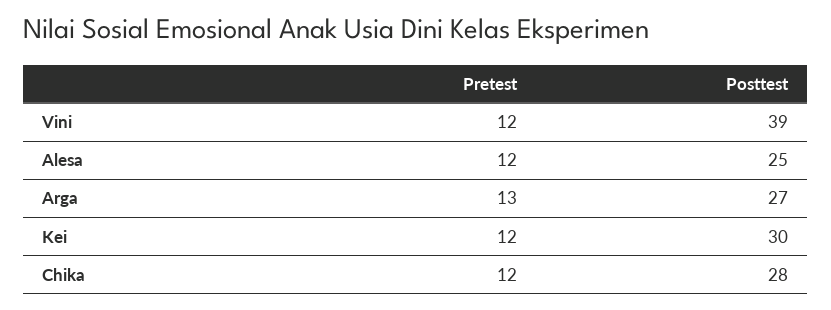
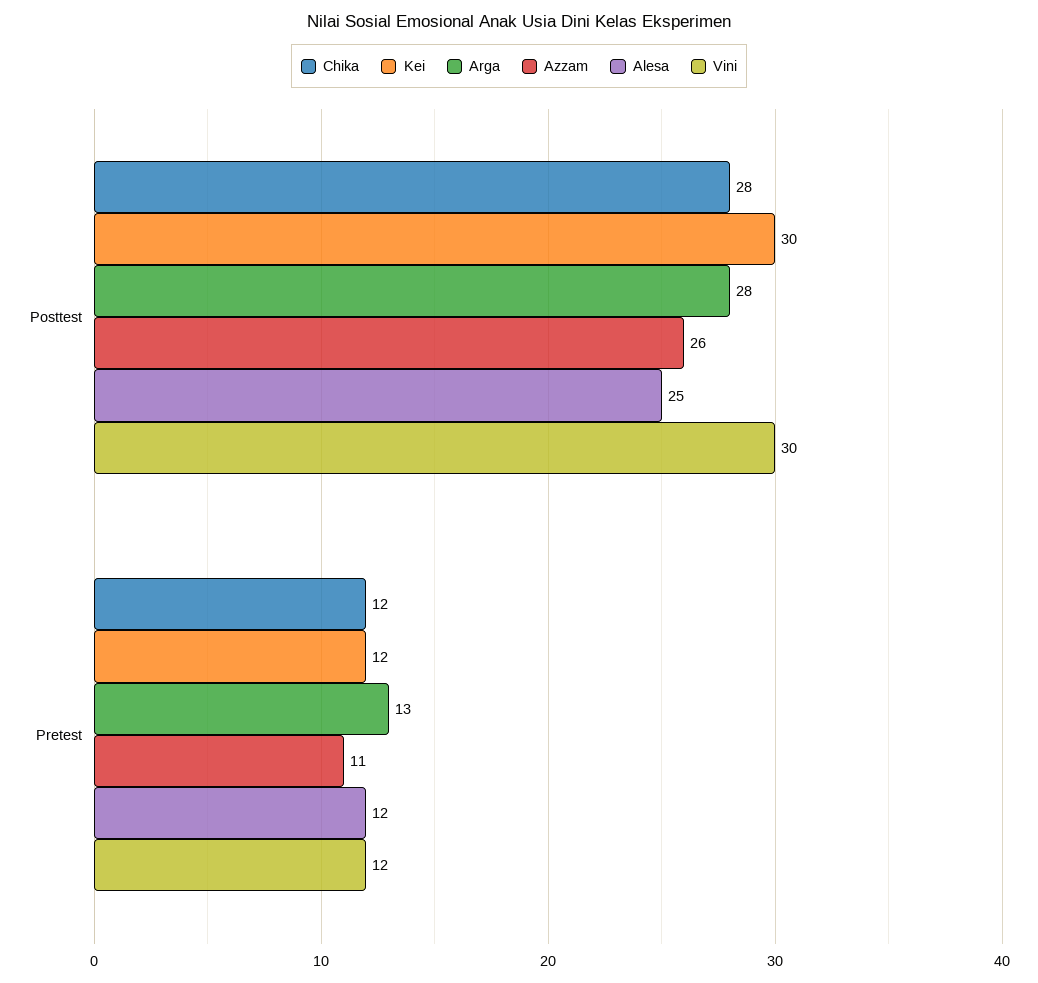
Vini, Posttest: 39 -> 30
Arga, Posttest: 27 -> 28
Azzam, Posttest: none -> 26
Azzam, Pretest: none -> 11

